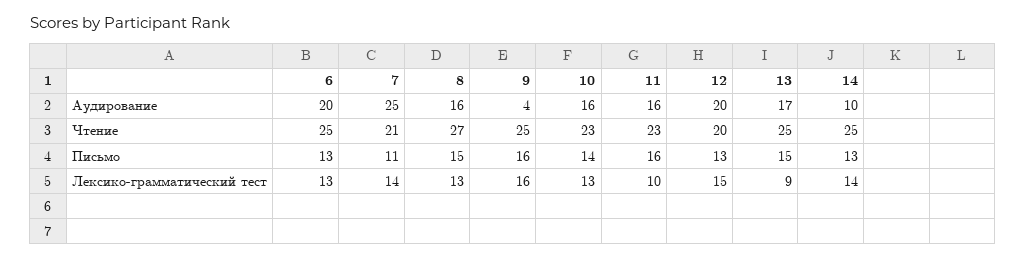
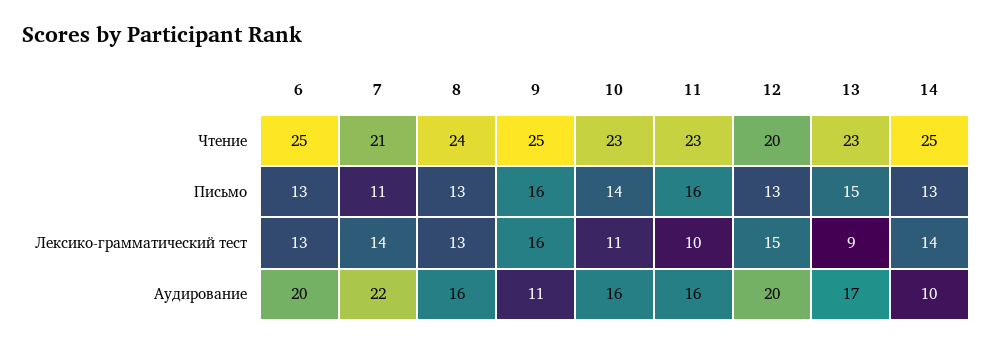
7, Аудирование: 25 -> 22
9, Аудирование: 4 -> 11
8, Чтение: 27 -> 24
13, Чтение: 25 -> 23
8, Письмо: 15 -> 13
10, Лексико-грамматический тест: 13 -> 11

